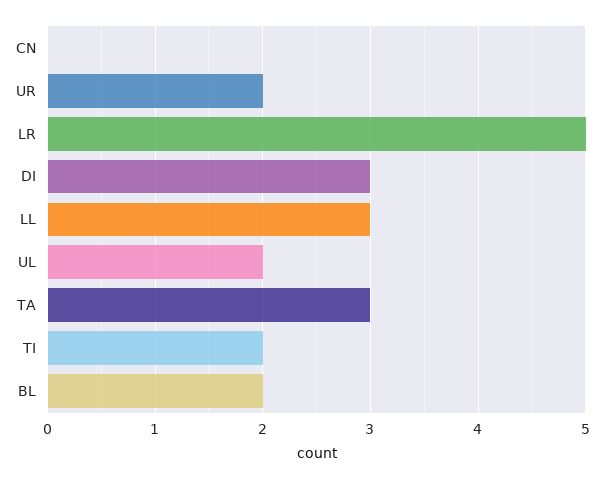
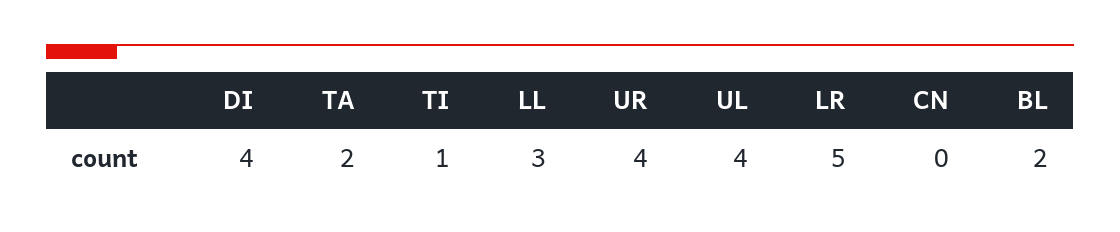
UR: 2 -> 4
DI: 3 -> 4
UL: 2 -> 4
TA: 3 -> 2
TI: 2 -> 1

